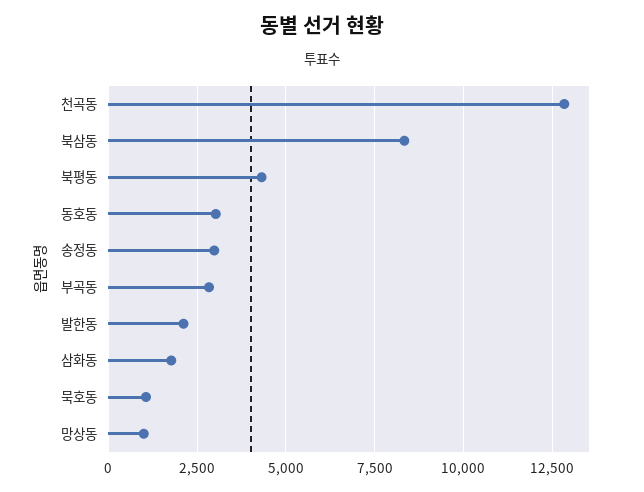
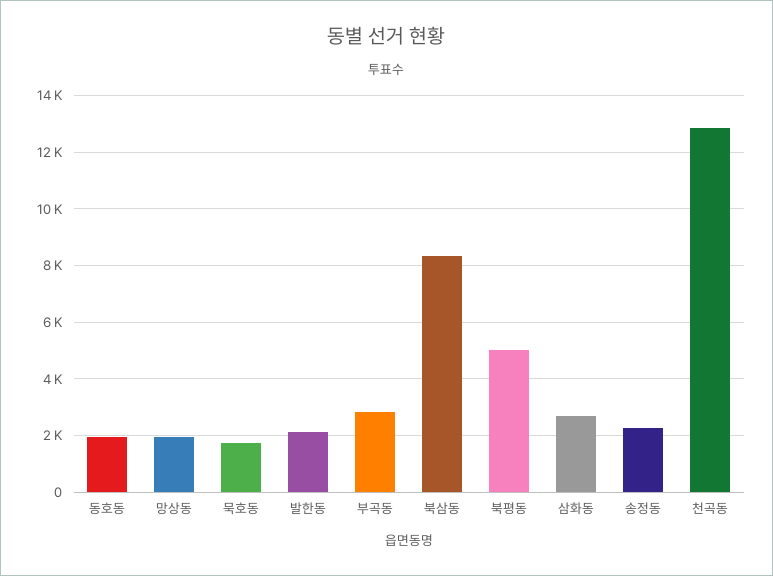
북평동: 4250 -> 5000
동호동: 3000 -> 2000
송정동: 3000 -> 2250
삼화동: 1750 -> 2750
묵호동: 1000 -> 1750
망상동: 1000 -> 2000

